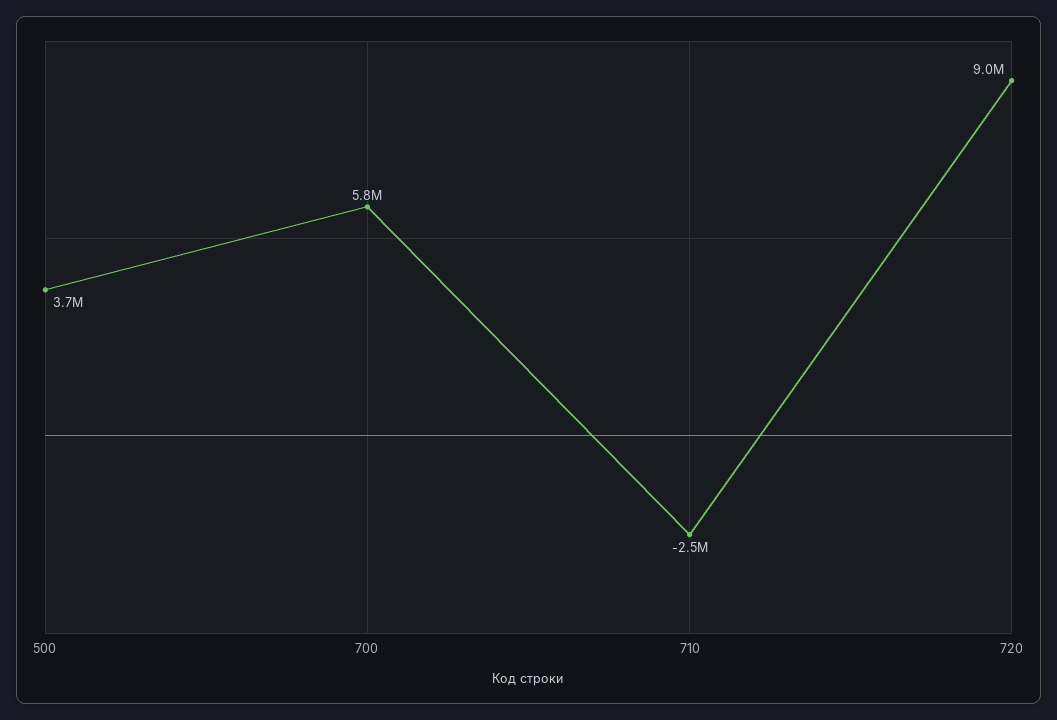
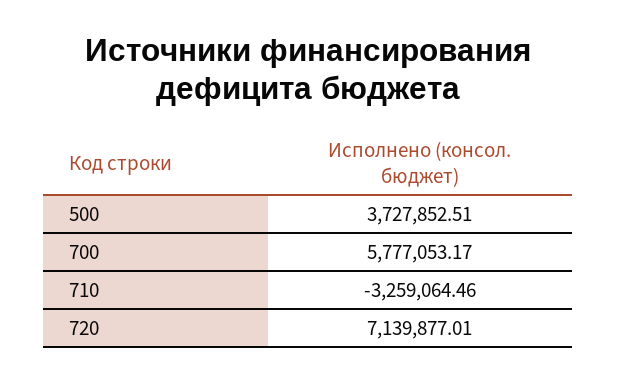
710: -2500000 -> -3259064.46
720: 9000000 -> 7139877.01

